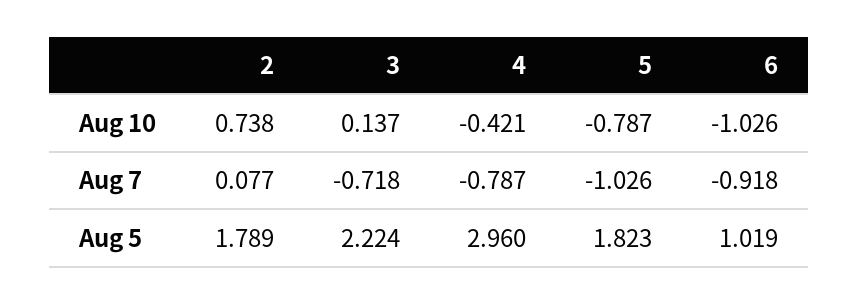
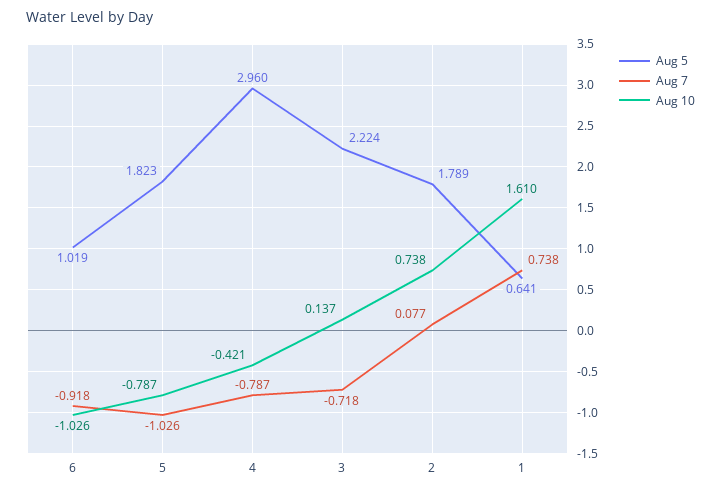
Aug 5, 1: none -> 0.641
Aug 7, 1: none -> 0.738
Aug 10, 1: none -> 1.61

